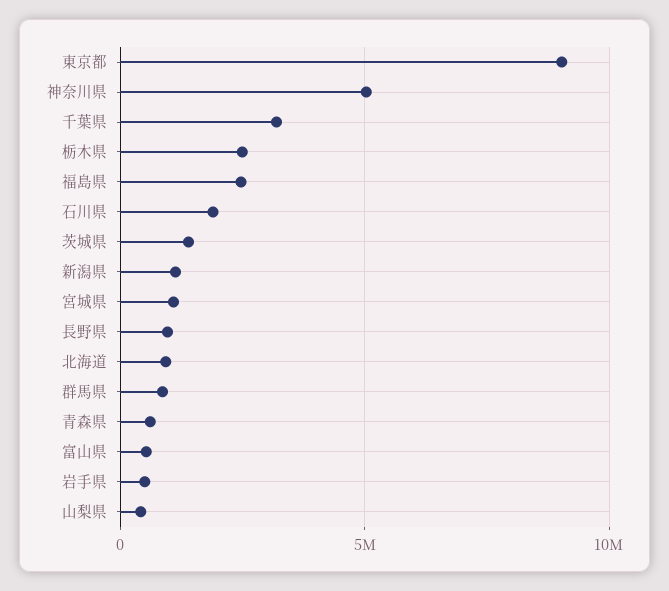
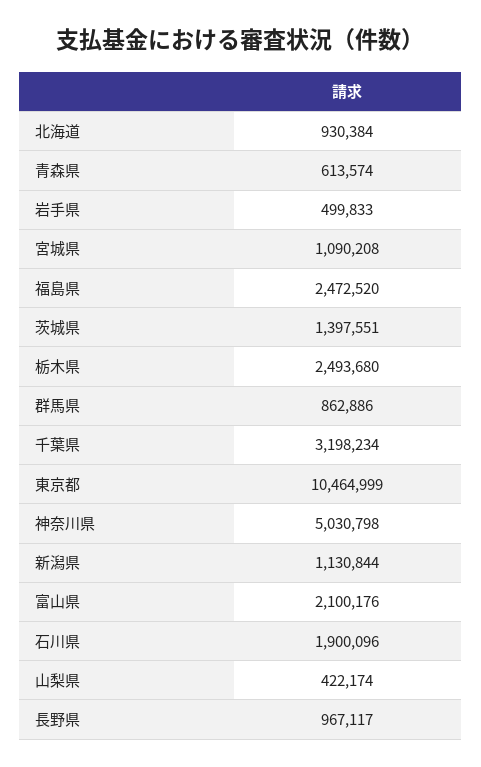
東京都: 9000000 -> 10464999
富山県: 500000 -> 2100176

